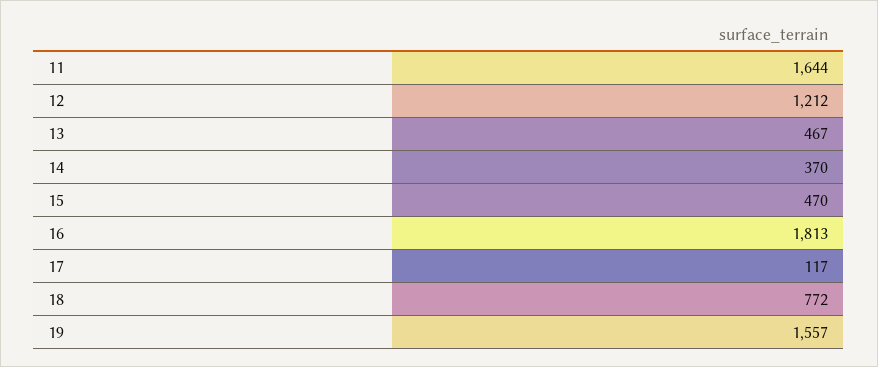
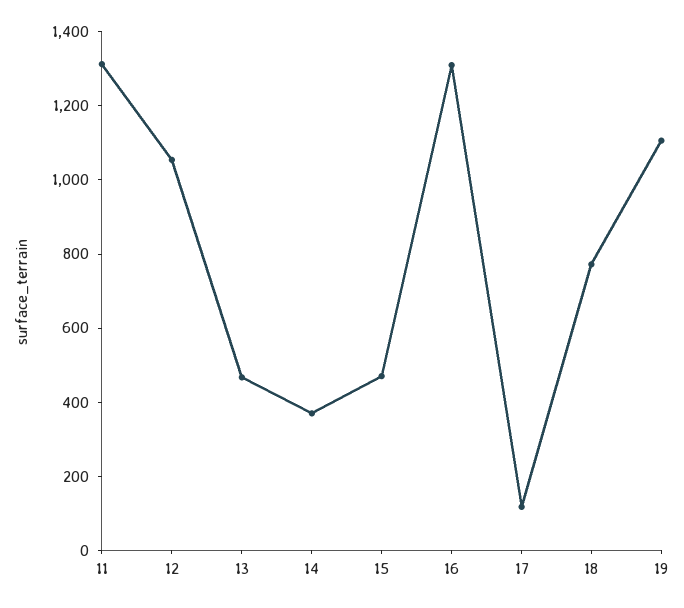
11: 1644 -> 1300
12: 1212 -> 1050
16: 1813 -> 1300
19: 1557 -> 1100

